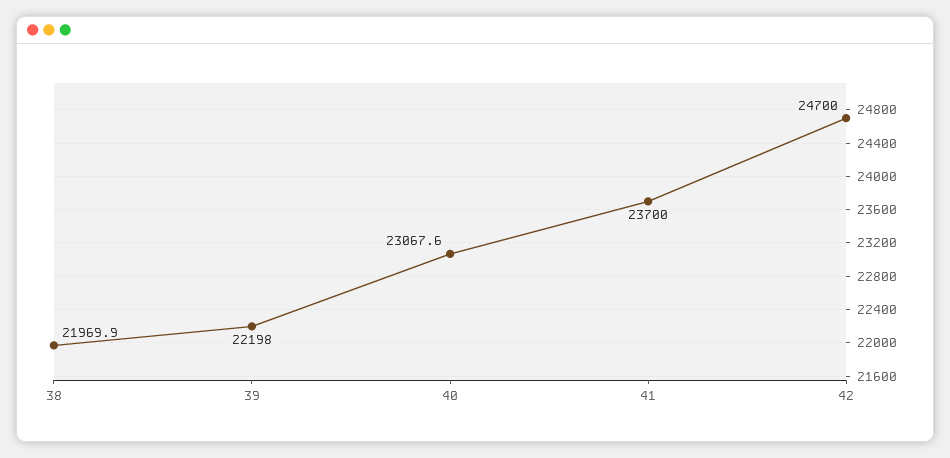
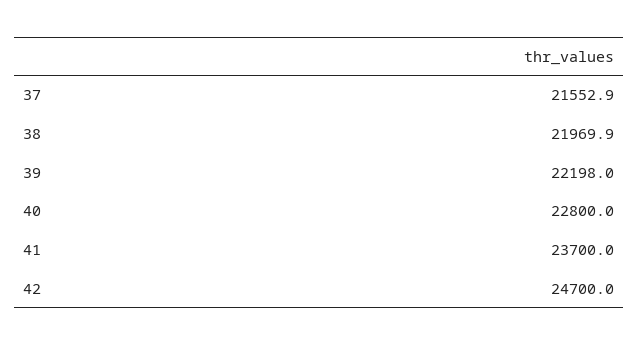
40: 23067.6 -> 22800
37: none -> 21552.9

